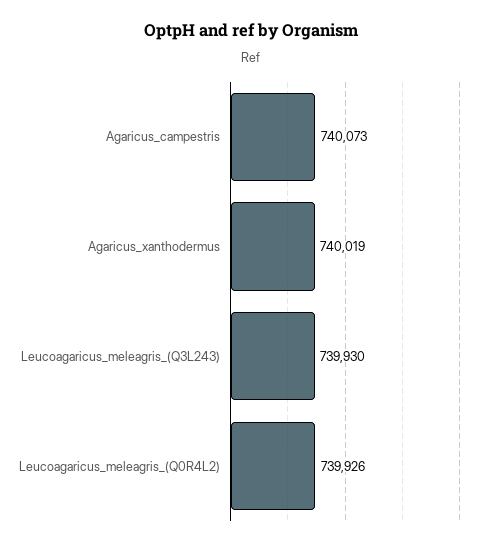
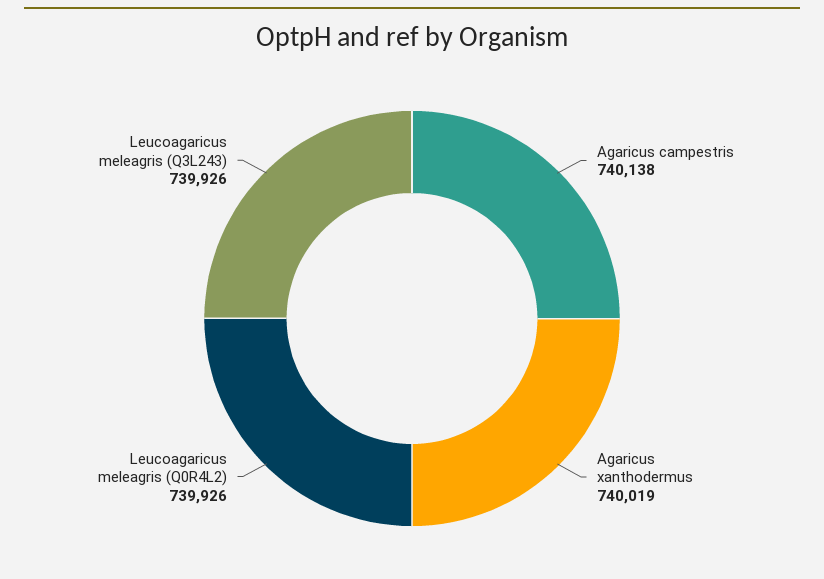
Agaricus_campestris: 740073 -> 740138
Leucoagaricus_meleagris_(Q3L243): 739930 -> 739926

